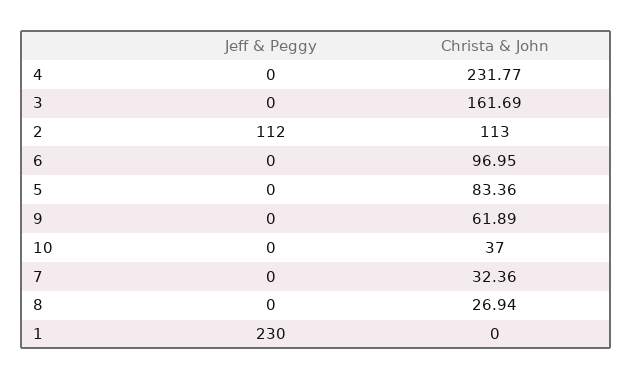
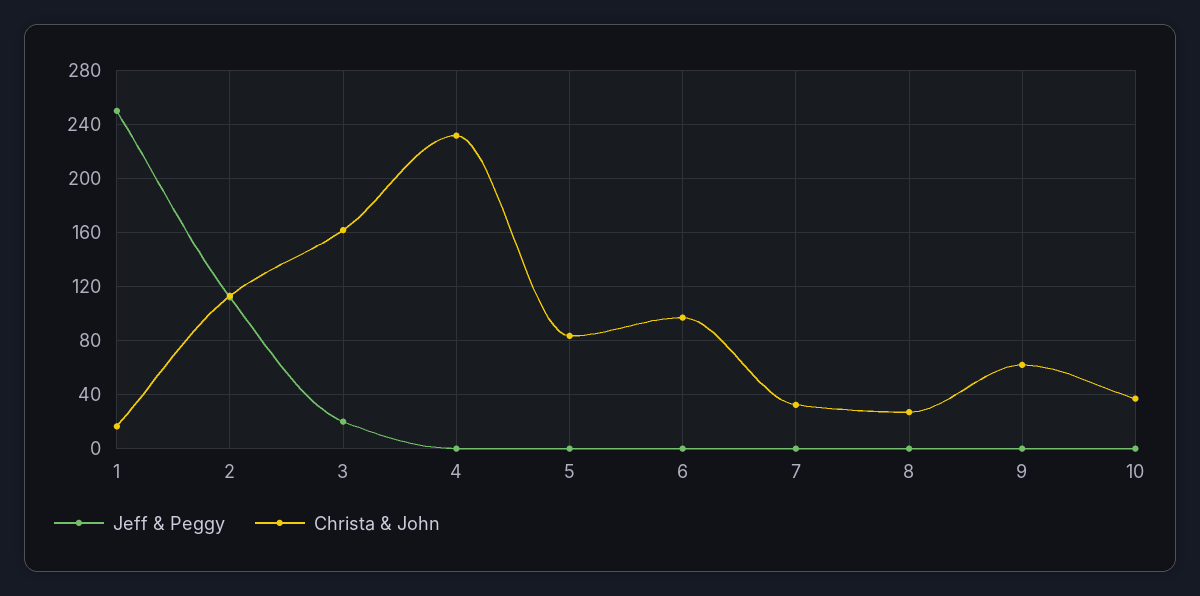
Jeff & Peggy, 3: 0 -> 20
Jeff & Peggy, 1: 230 -> 250
Christa & John, 1: 0 -> 15

